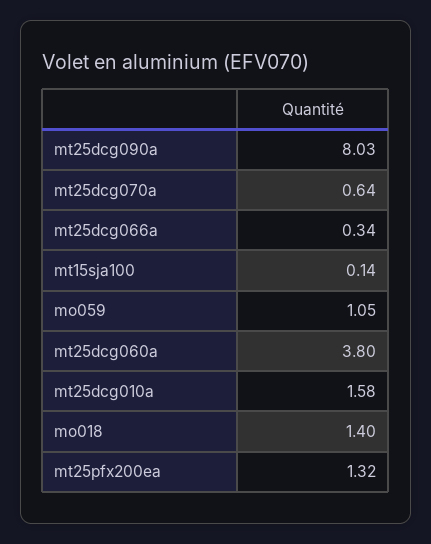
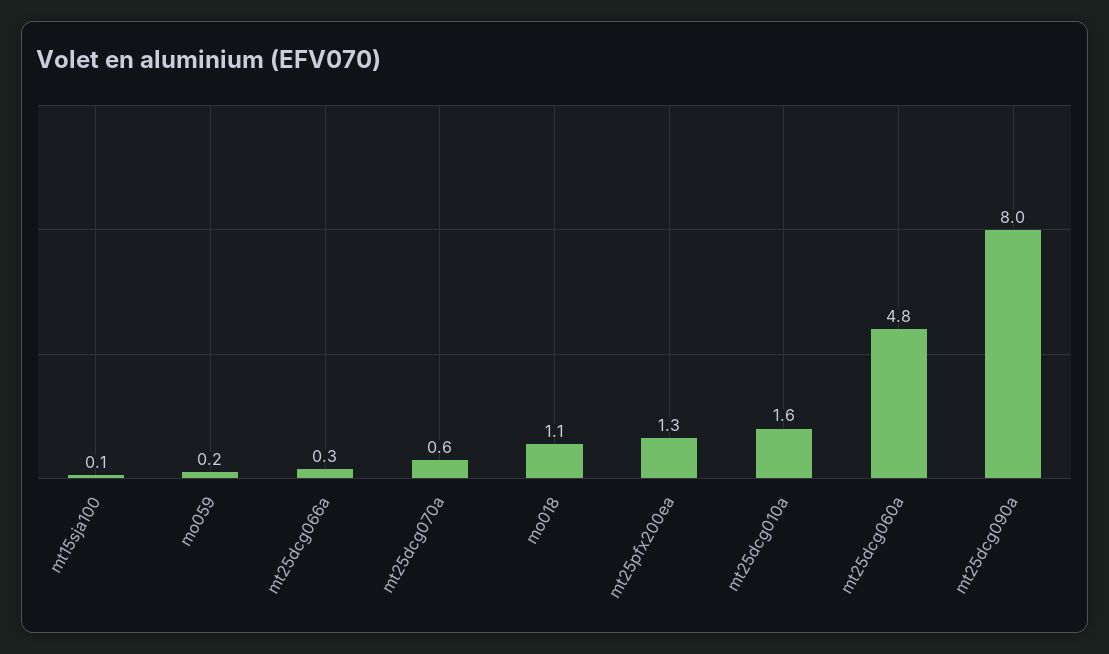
mo059: 1.05 -> 0.2
mt25dcg060a: 3.8 -> 4.8
mo018: 1.4 -> 1.1

